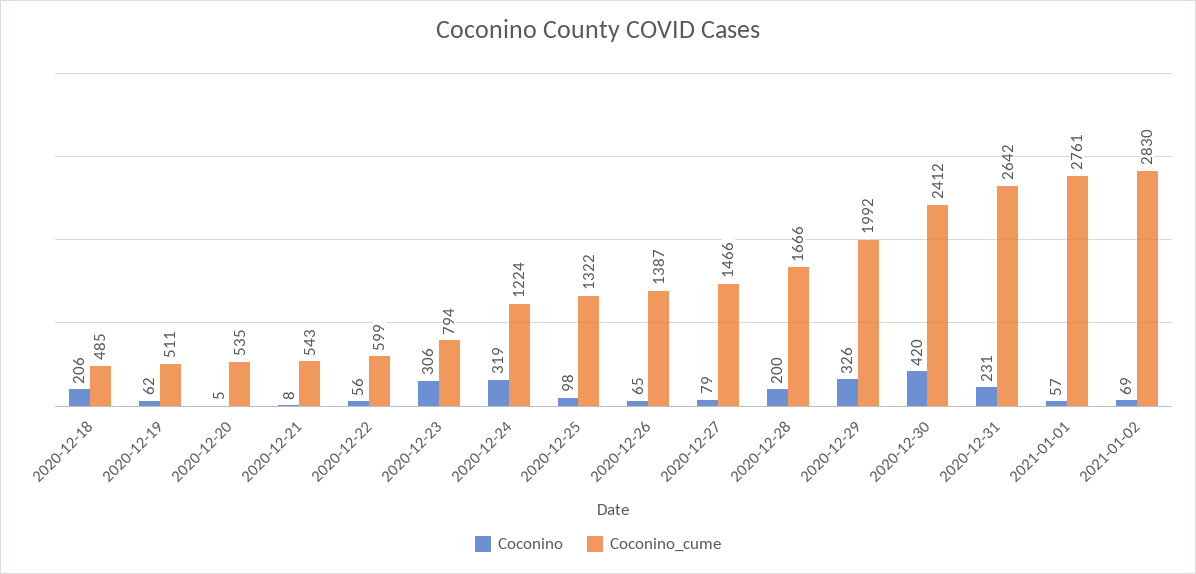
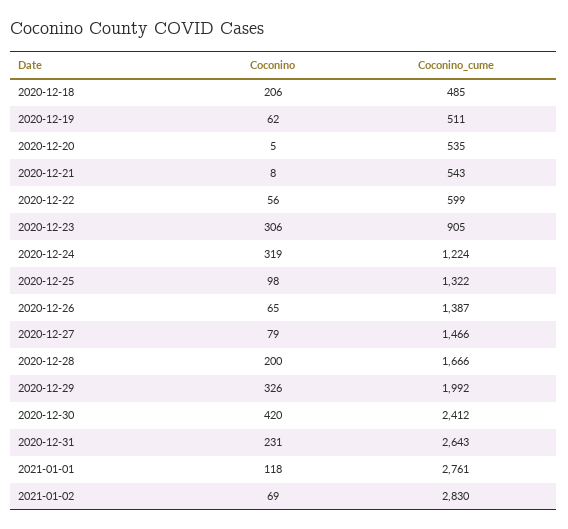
Coconino_cume, 2020-12-23: 794 -> 905
Coconino_cume, 2020-12-31: 2642 -> 2643
Coconino, 2021-01-01: 57 -> 118

